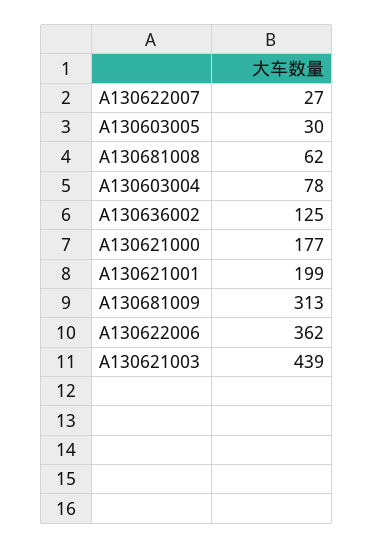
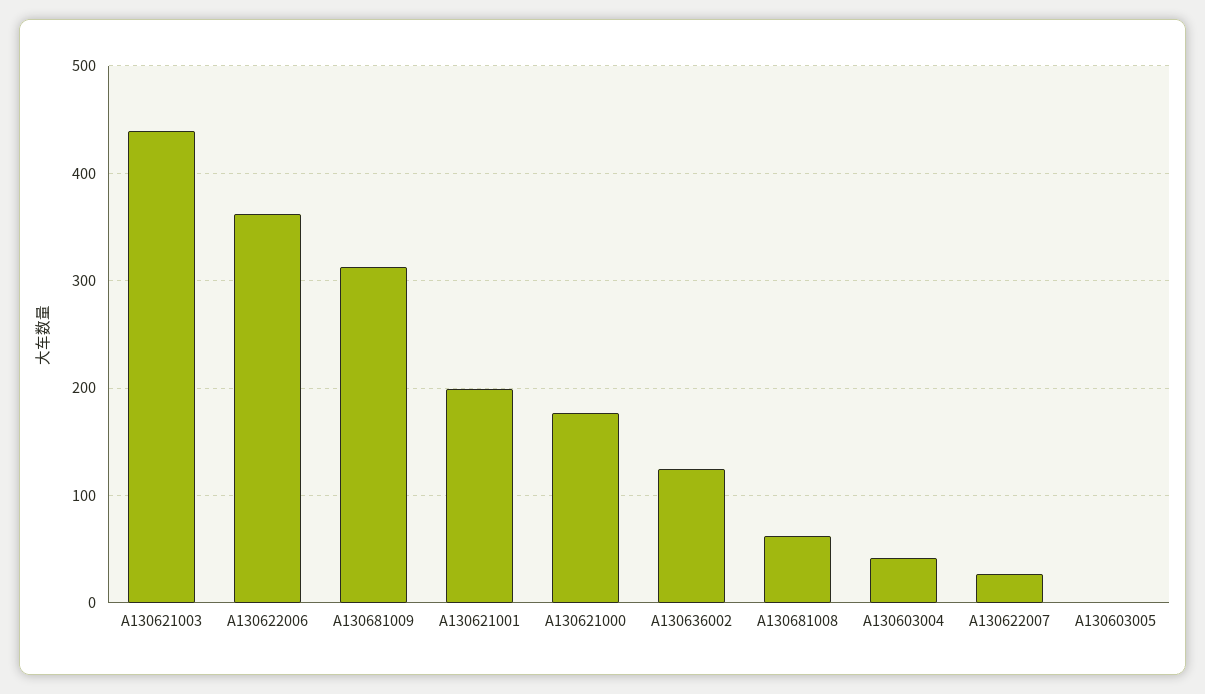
A130603005: 30 -> 0
A130603004: 78 -> 40

